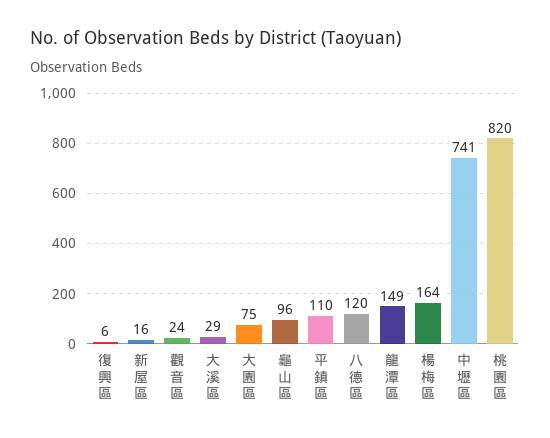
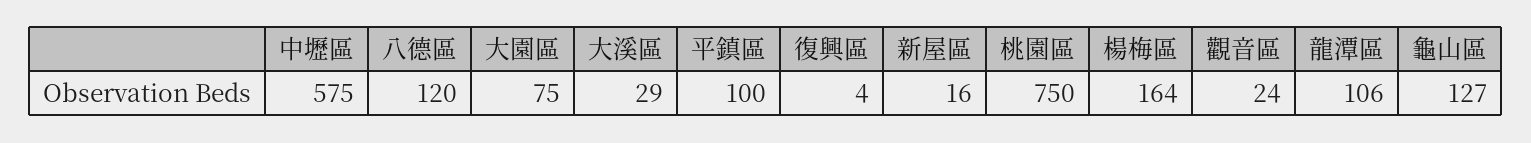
復興區: 6 -> 4
龜山區: 96 -> 127
平鎮區: 110 -> 100
龍潭區: 149 -> 106
中壢區: 741 -> 575
桃園區: 820 -> 750

